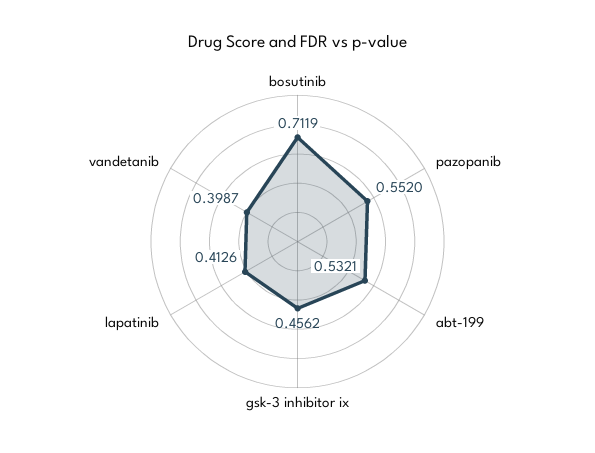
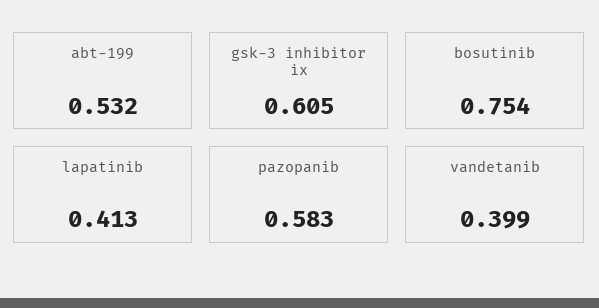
bosutinib: 0.7119 -> 0.754
pazopanib: 0.552 -> 0.583
gsk-3 inhibitor ix: 0.4562 -> 0.605

